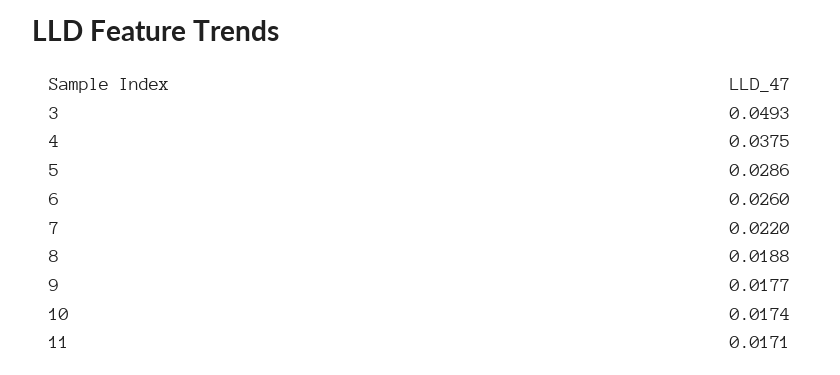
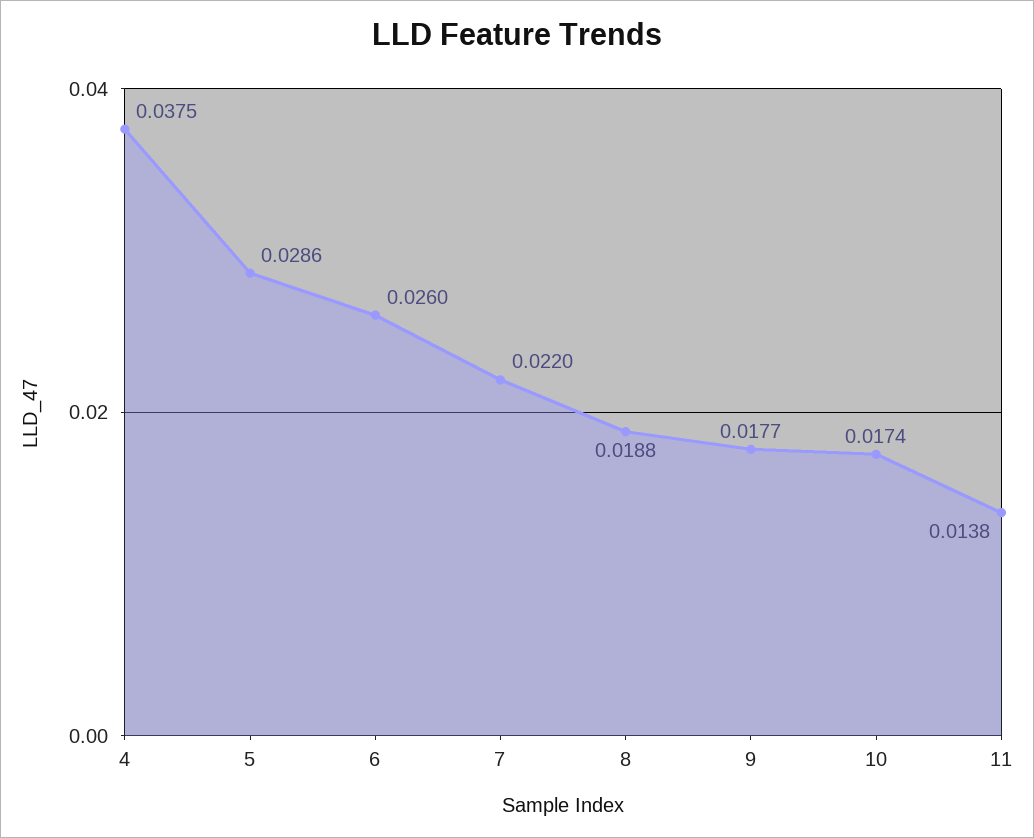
3: 0.0493 -> none
11: 0.0171 -> 0.0138

